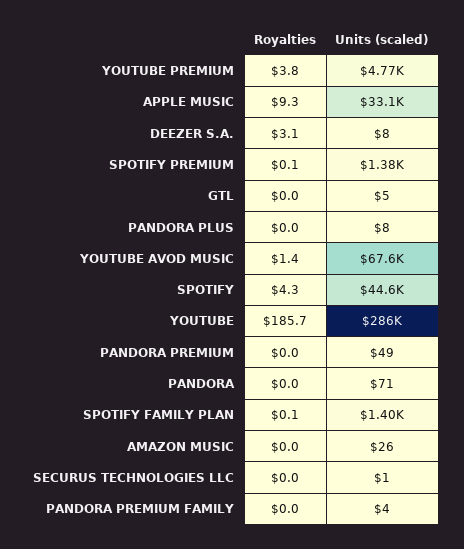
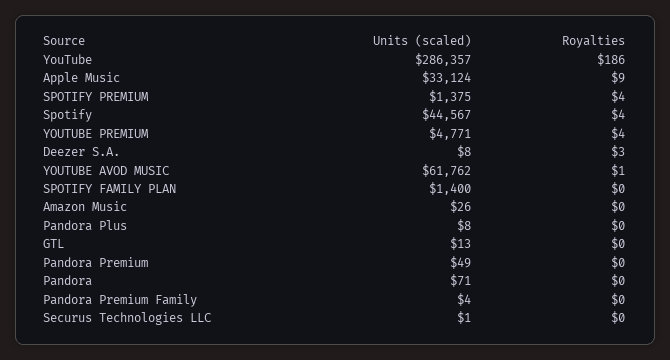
Royalties, SPOTIFY PREMIUM: 0.1 -> 4
Units (scaled), GTL: 5 -> 13
Units (scaled), YOUTUBE AVOD MUSIC: 67600 -> 61762

